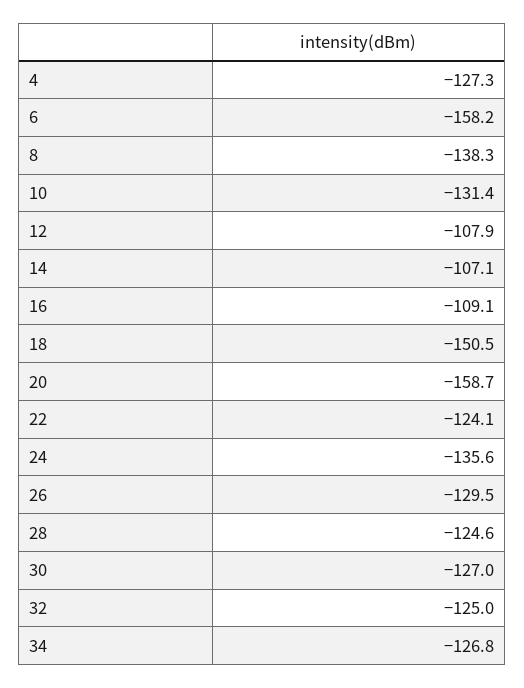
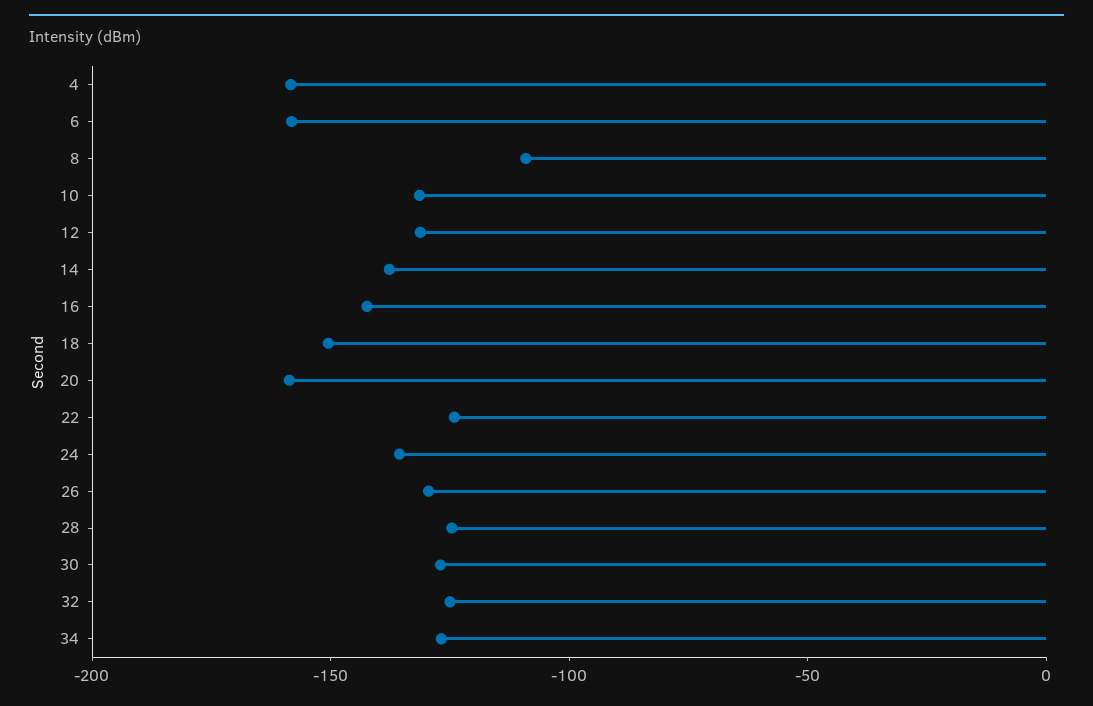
4: -127.3 -> -160
8: -138.3 -> -110
12: -107.9 -> -130
14: -107.1 -> -140
16: -109.1 -> -140

